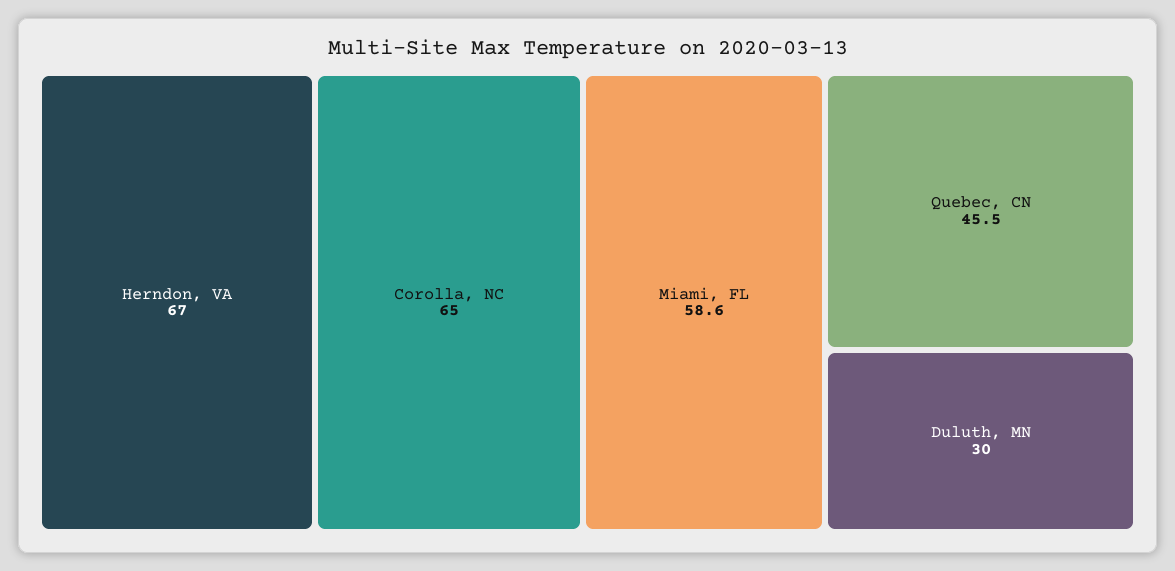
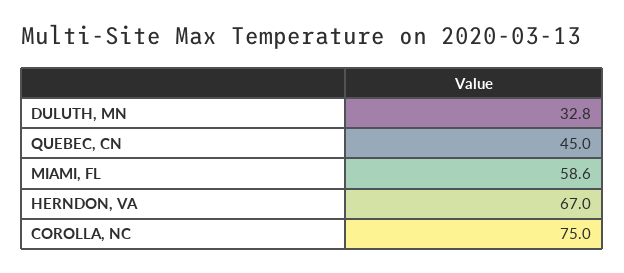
Corolla, NC: 65 -> 75
Quebec, CN: 45.5 -> 45
Duluth, MN: 30 -> 32.8

